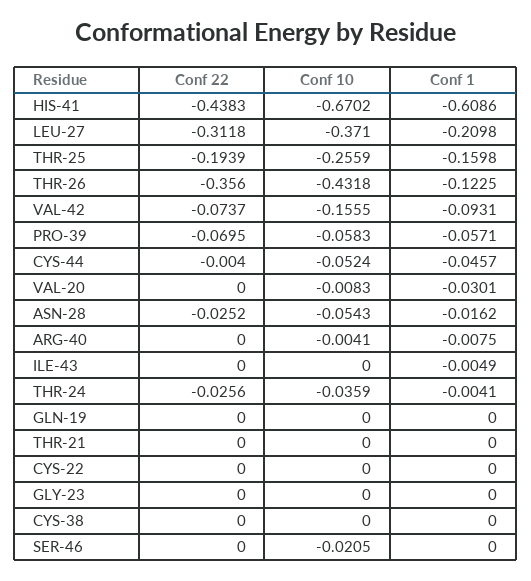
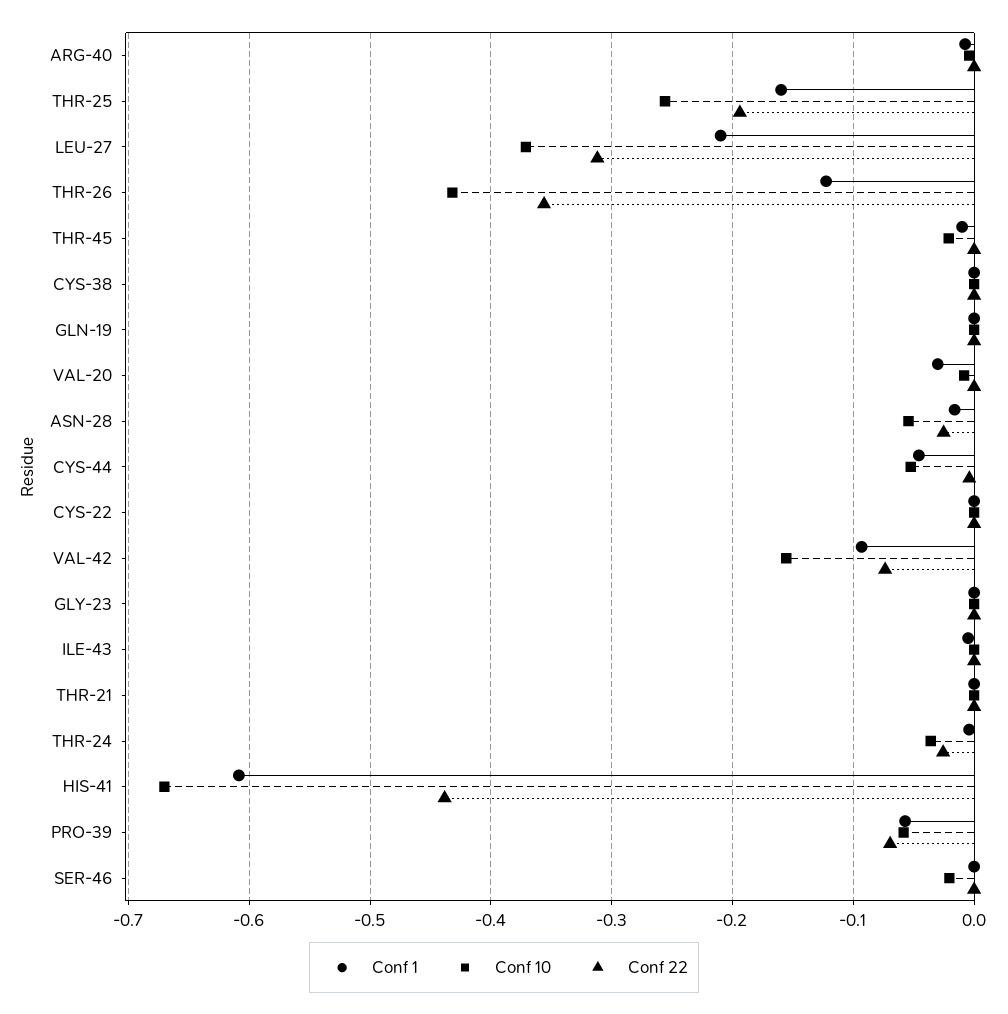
Conf 1, THR-45: none -> -0.01
Conf 10, THR-45: none -> -0.02
Conf 22, THR-45: none -> 0

